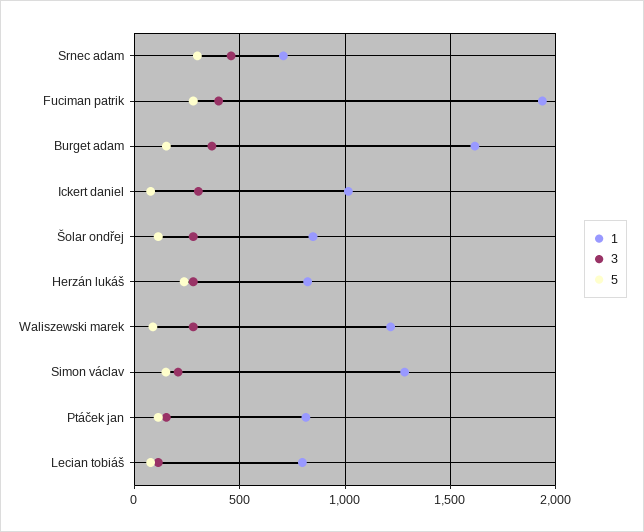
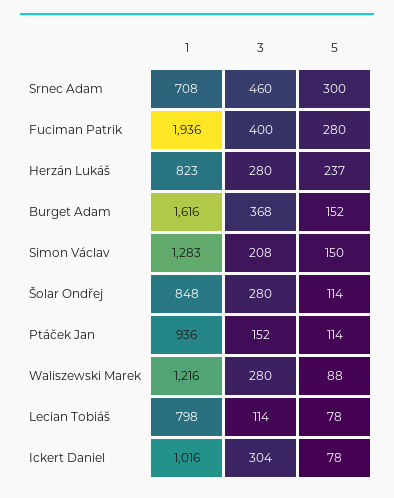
1, Ptáček jan: 800 -> 936

